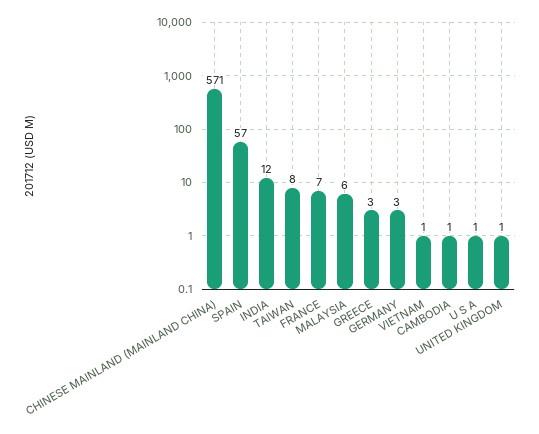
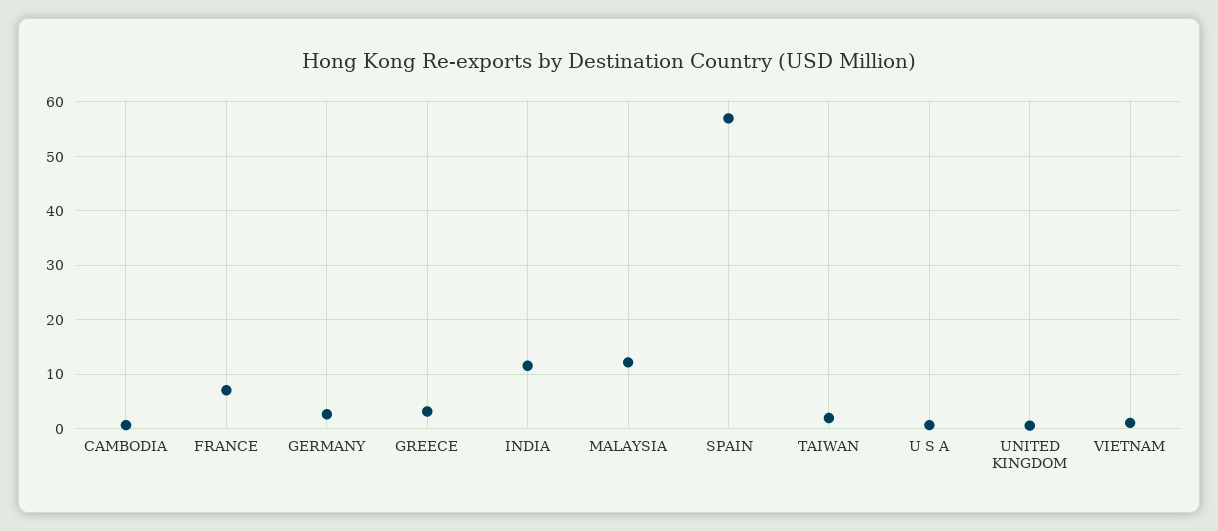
CHINESE MAINLAND (MAINLAND CHINA): 571 -> none
TAIWAN: 8 -> 2
MALAYSIA: 6 -> 12

